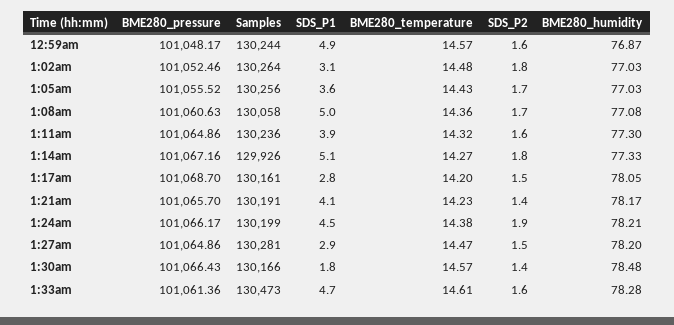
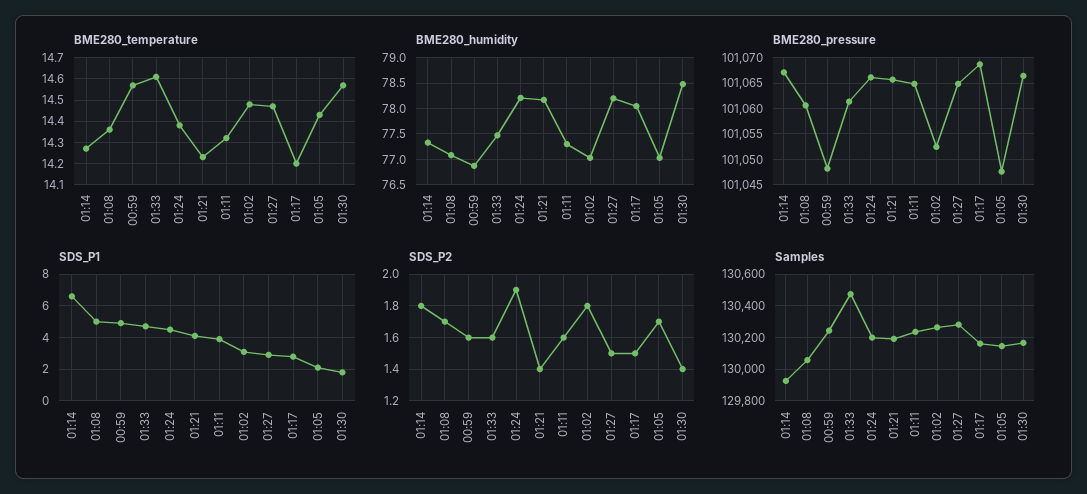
BME280_pressure, 1:05am: 101055.52 -> 101047.5
Samples, 1:05am: 130256 -> 130150
SDS_P1, 1:05am: 3.6 -> 2
SDS_P1, 1:14am: 5.1 -> 6.5
BME280_humidity, 1:33am: 78.28 -> 77.5

